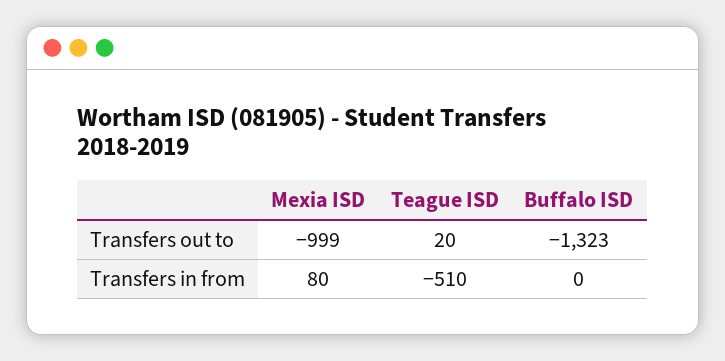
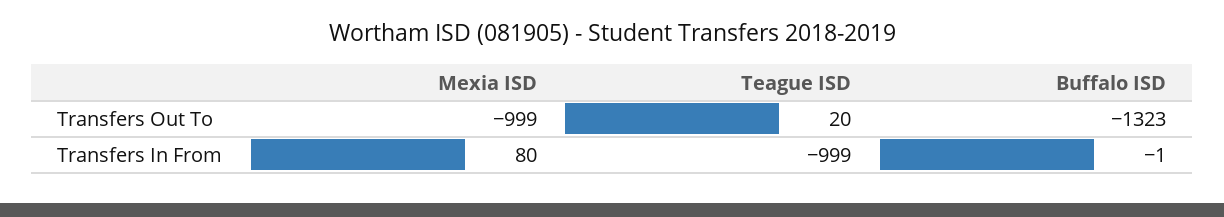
Teague ISD, Transfers in from: -510 -> -999
Buffalo ISD, Transfers in from: 0 -> -1

